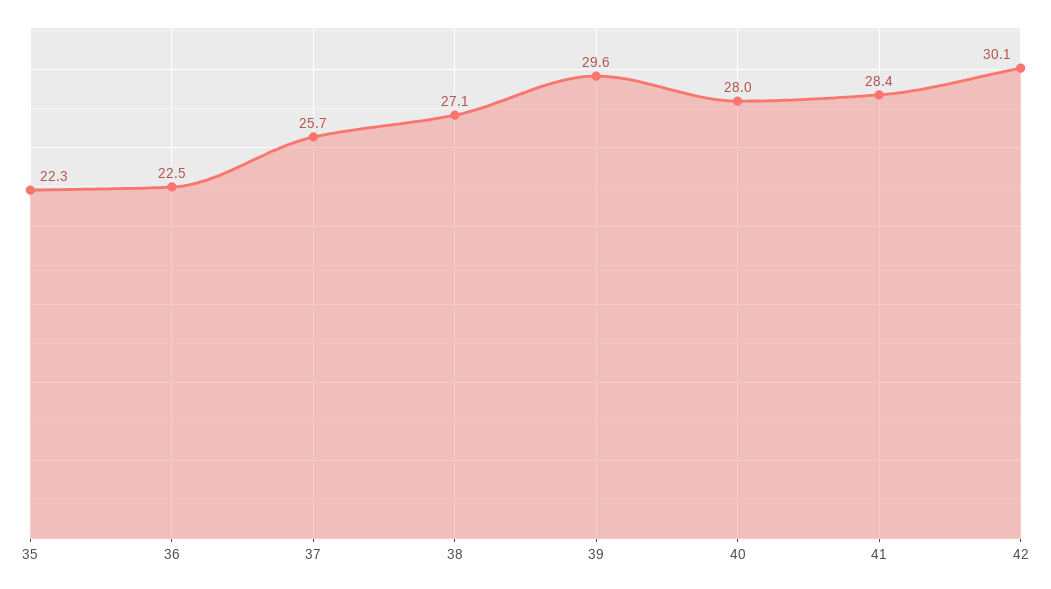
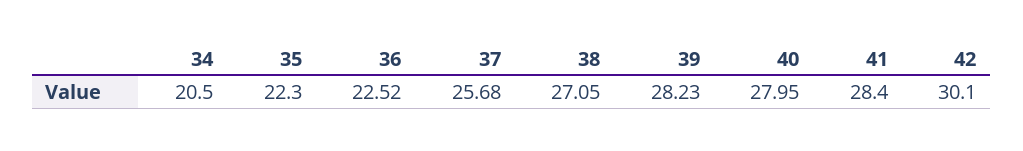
39: 29.6 -> 28.23
34: none -> 20.5

